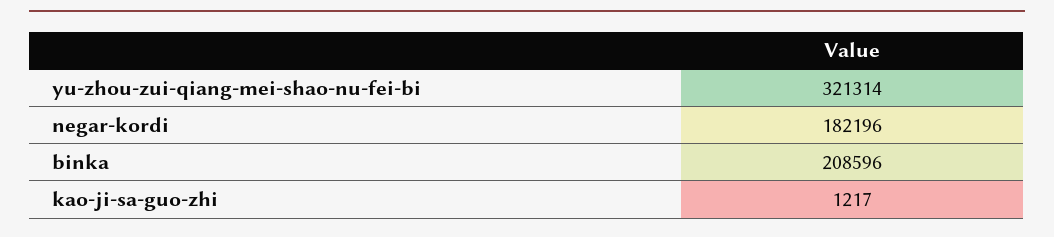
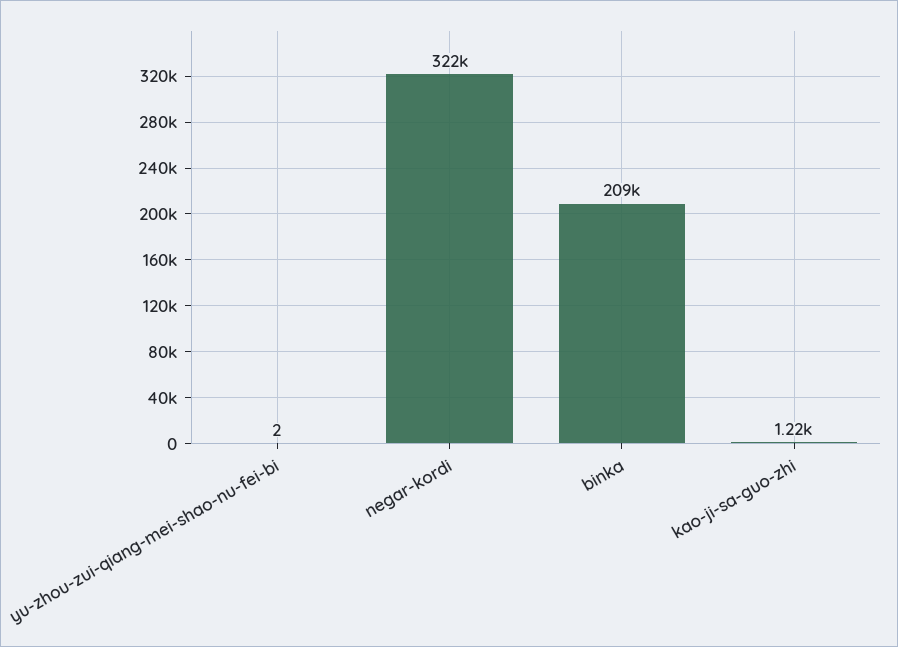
yu-zhou-zui-qiang-mei-shao-nu-fei-bi: 321314 -> 2
negar-kordi: 182196 -> 322000

